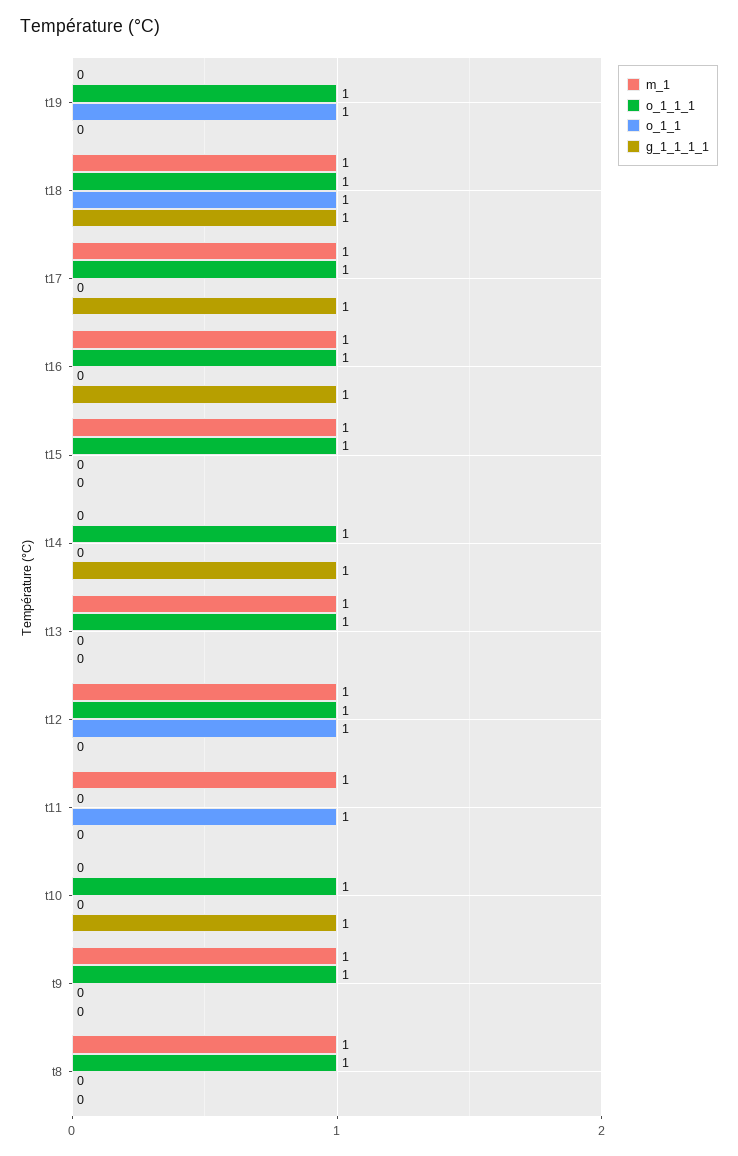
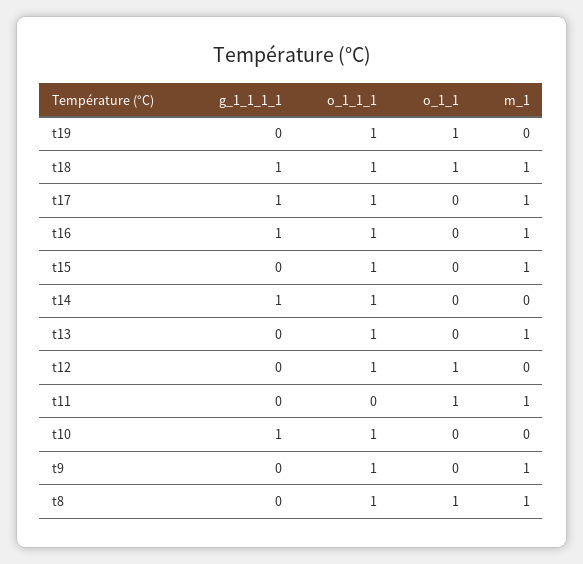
m_1, t12: 1 -> 0
o_1_1, t8: 0 -> 1

